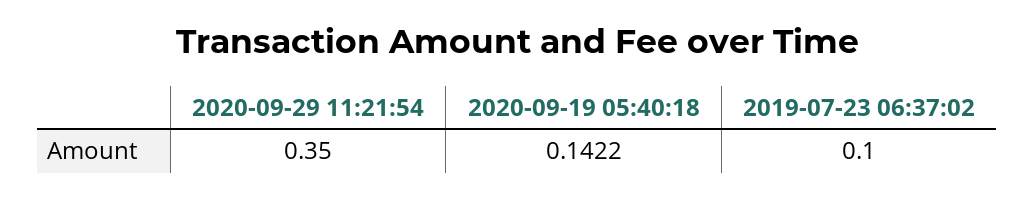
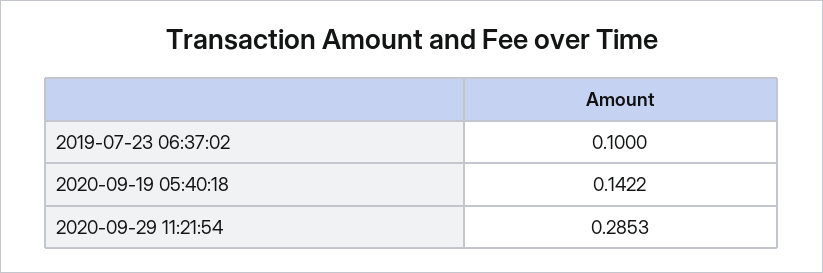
2020-09-29 11:21:54: 0.35 -> 0.2853

